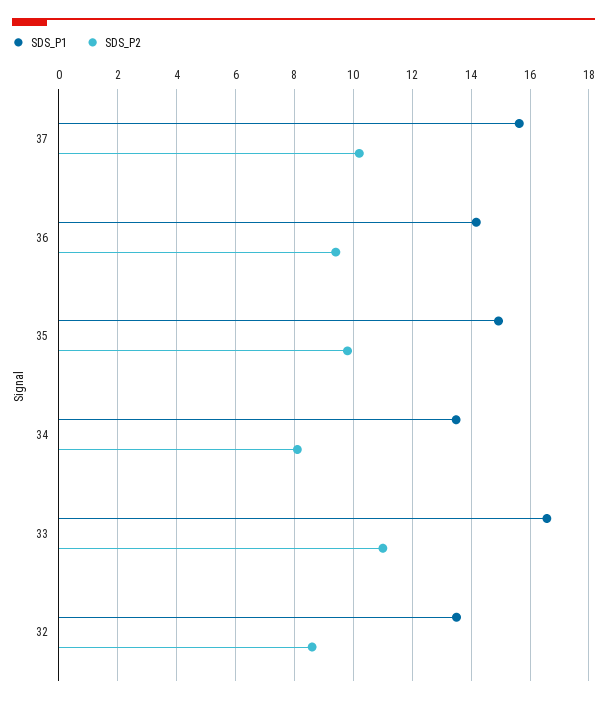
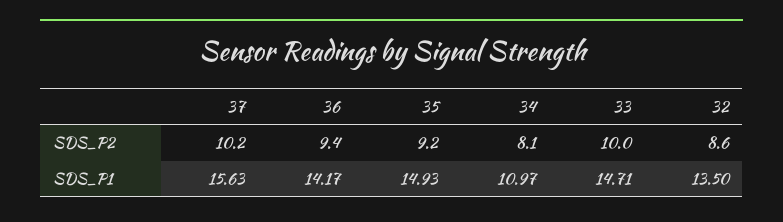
SDS_P2, 35: 9.75 -> 9.2
SDS_P1, 34: 13.5 -> 10.97
SDS_P1, 33: 16.5 -> 14.71
SDS_P2, 33: 11 -> 10

